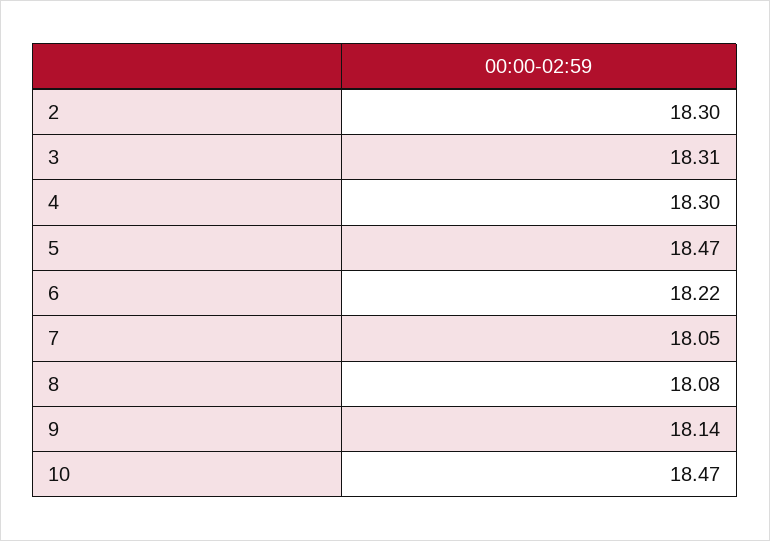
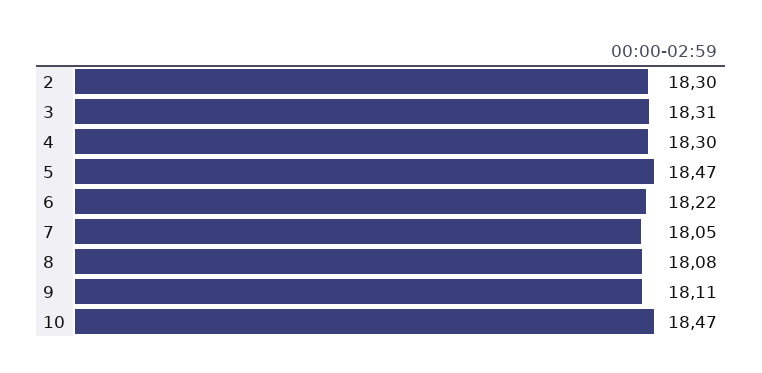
9: 18.14 -> 18.11

